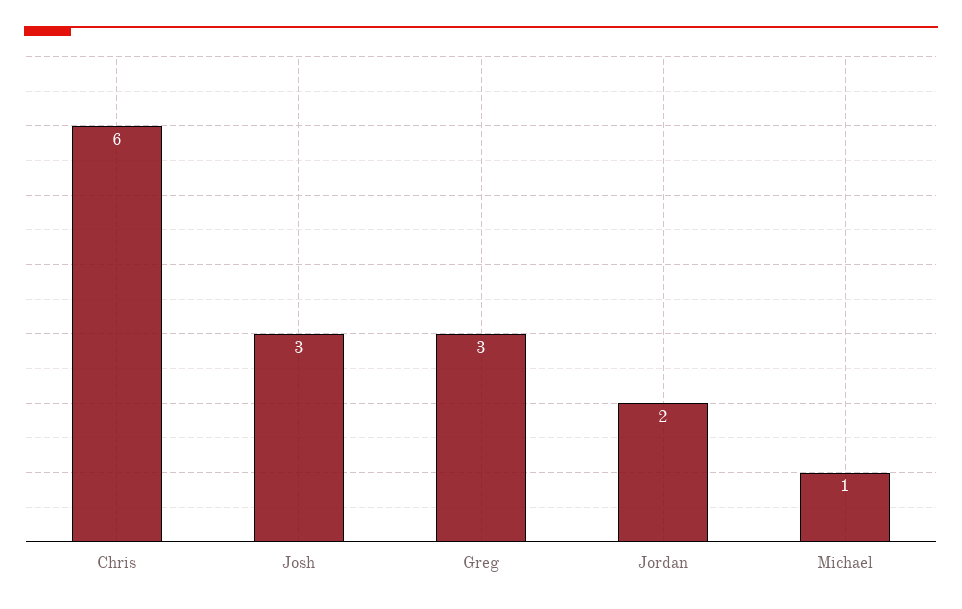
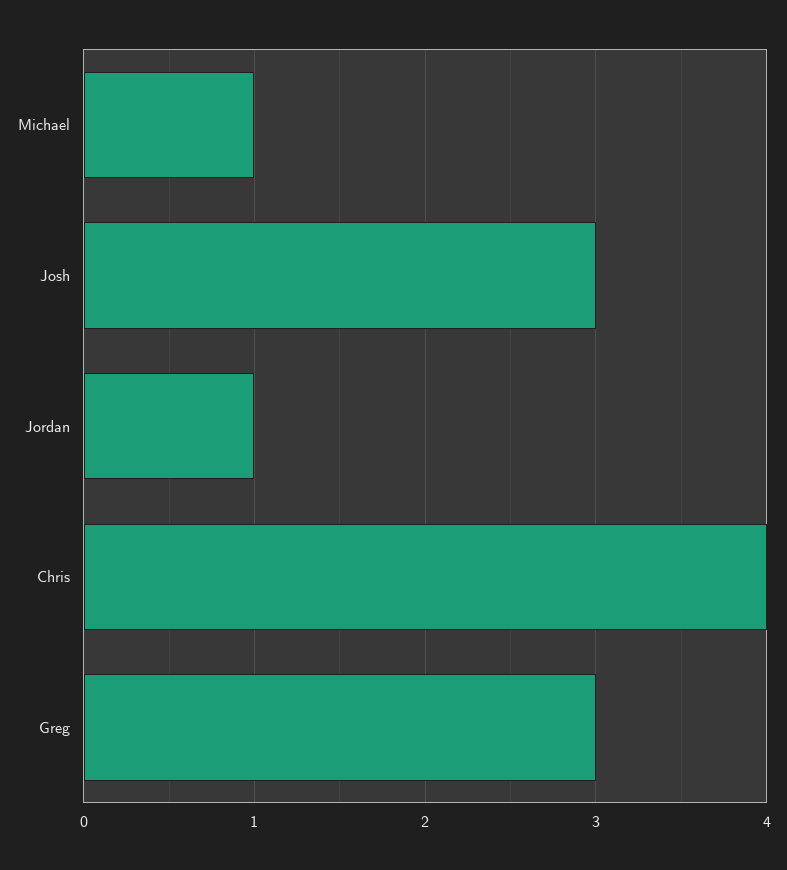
Chris: 6 -> 4
Jordan: 2 -> 1

